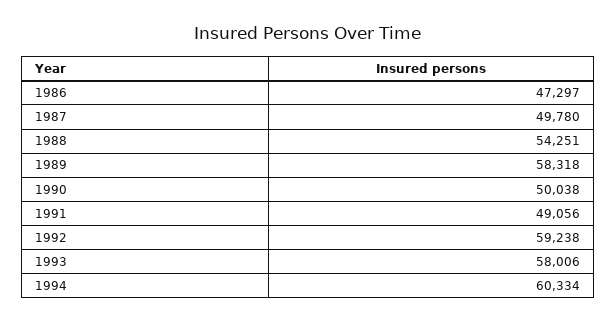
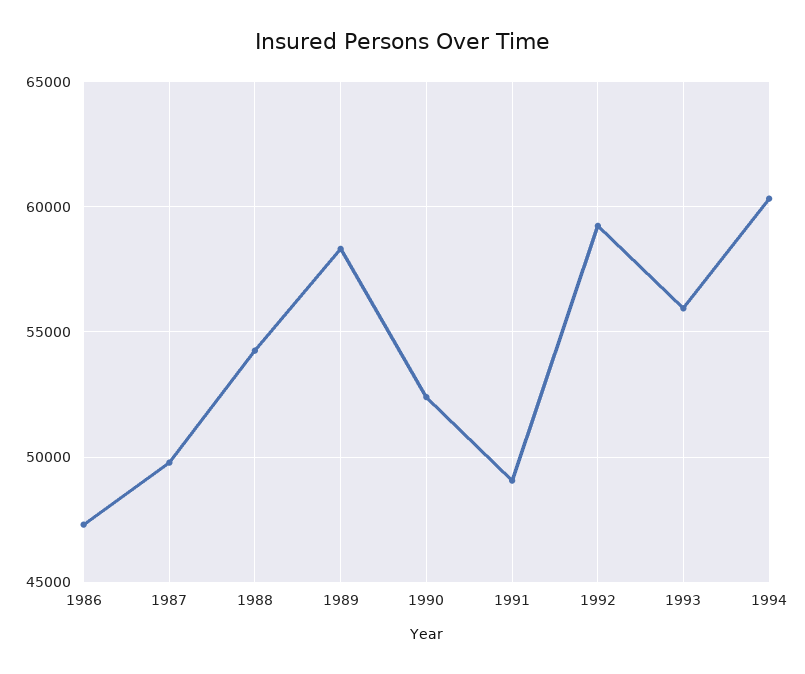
1990: 50038 -> 52500
1993: 58006 -> 56000

